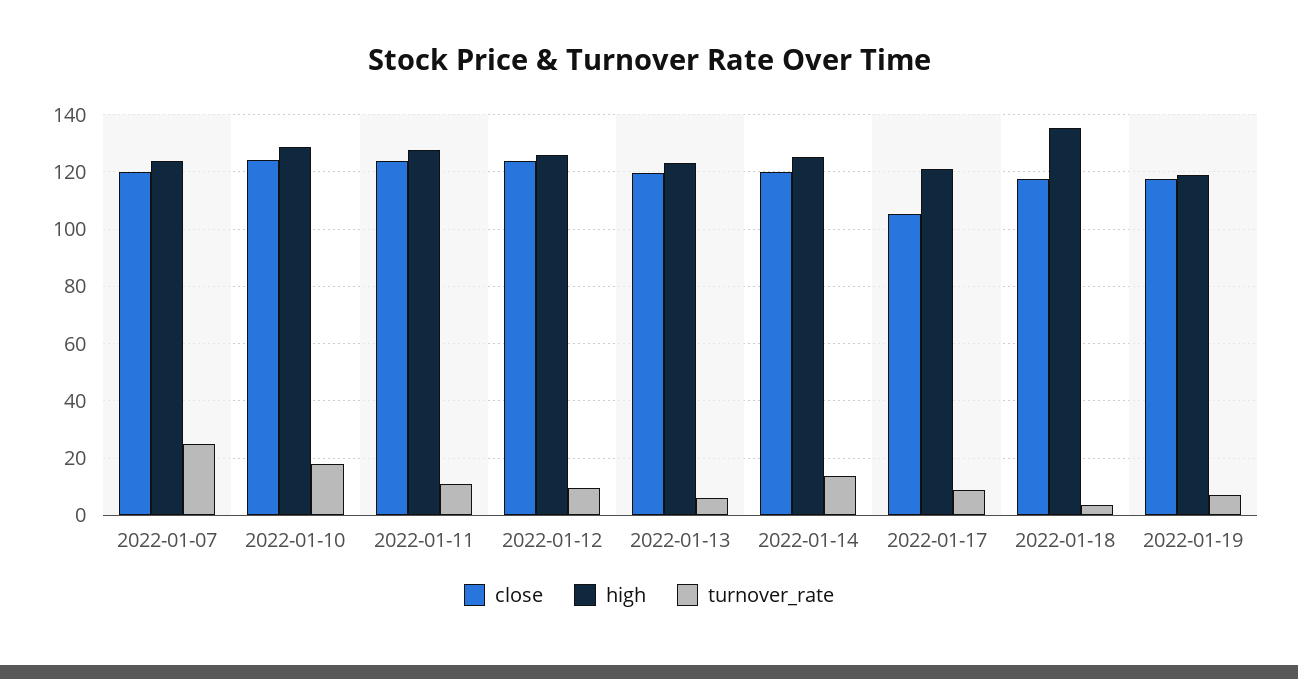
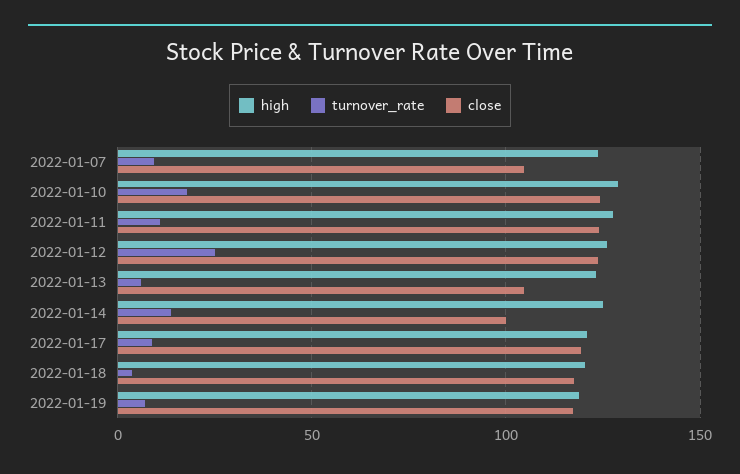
close, 2022-01-07: 120 -> 105
turnover_rate, 2022-01-07: 25 -> 10
turnover_rate, 2022-01-12: 10 -> 25
close, 2022-01-13: 120 -> 105
close, 2022-01-14: 120 -> 100
close, 2022-01-17: 105 -> 120
high, 2022-01-18: 135 -> 120

